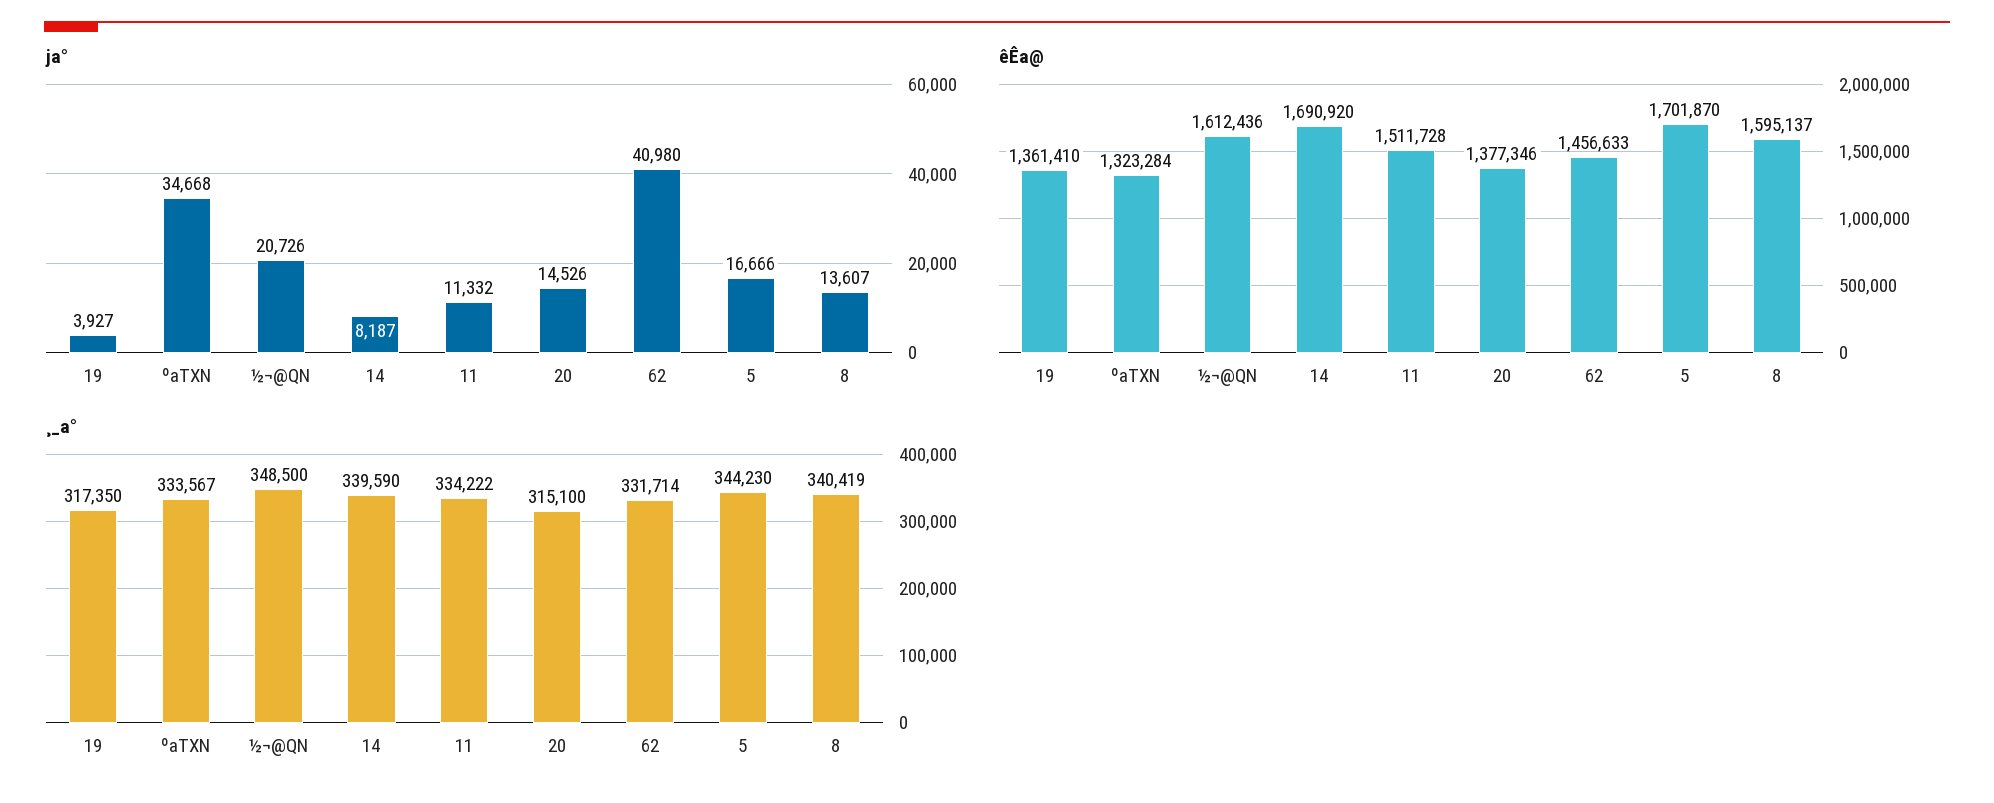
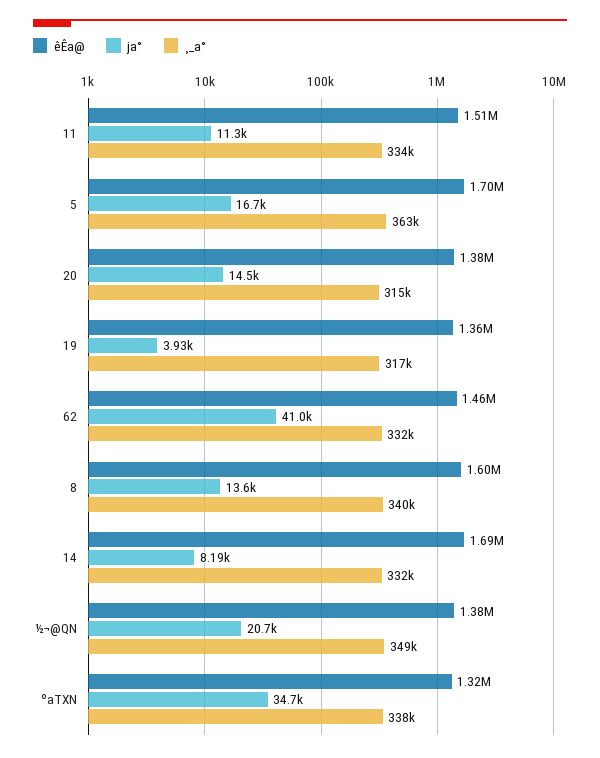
êÊa@, ½¬@QN: 1612436 -> 1380000
¸_a°, ºaTXN: 333567 -> 338000
¸_a°, 14: 339590 -> 332000
¸_a°, 5: 344230 -> 363000

